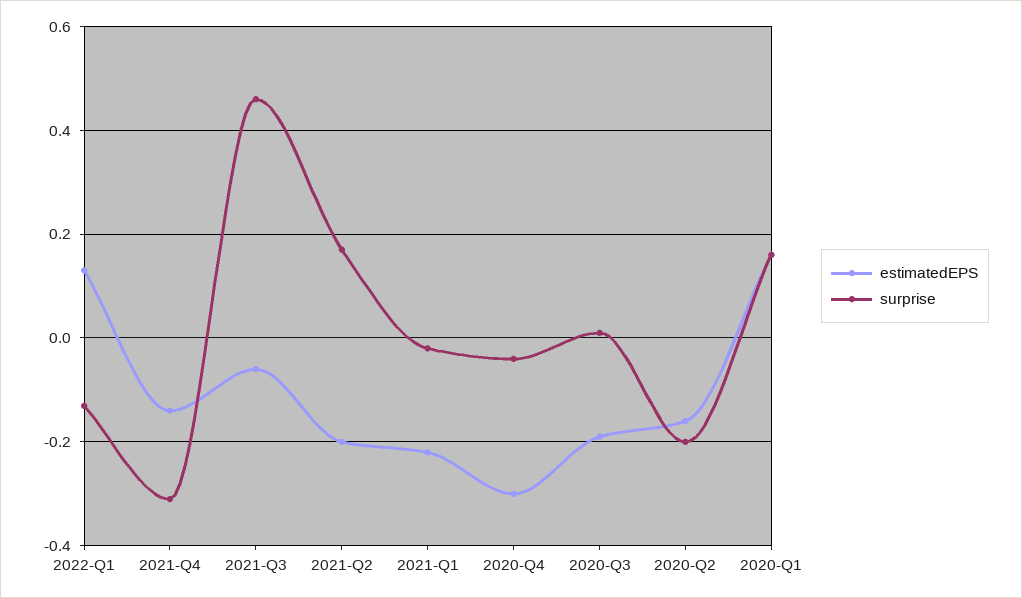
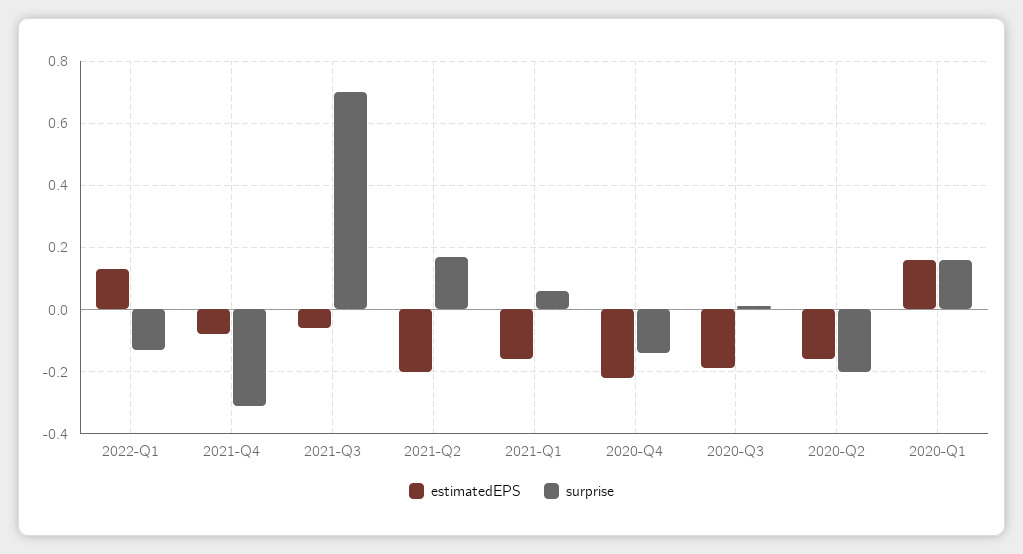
estimatedEPS, 2021-Q4: -0.14 -> -0.08
surprise, 2021-Q3: 0.46 -> 0.7
estimatedEPS, 2021-Q1: -0.22 -> -0.16
surprise, 2021-Q1: -0.02 -> 0.06
estimatedEPS, 2020-Q4: -0.3 -> -0.22
surprise, 2020-Q4: -0.04 -> -0.14

